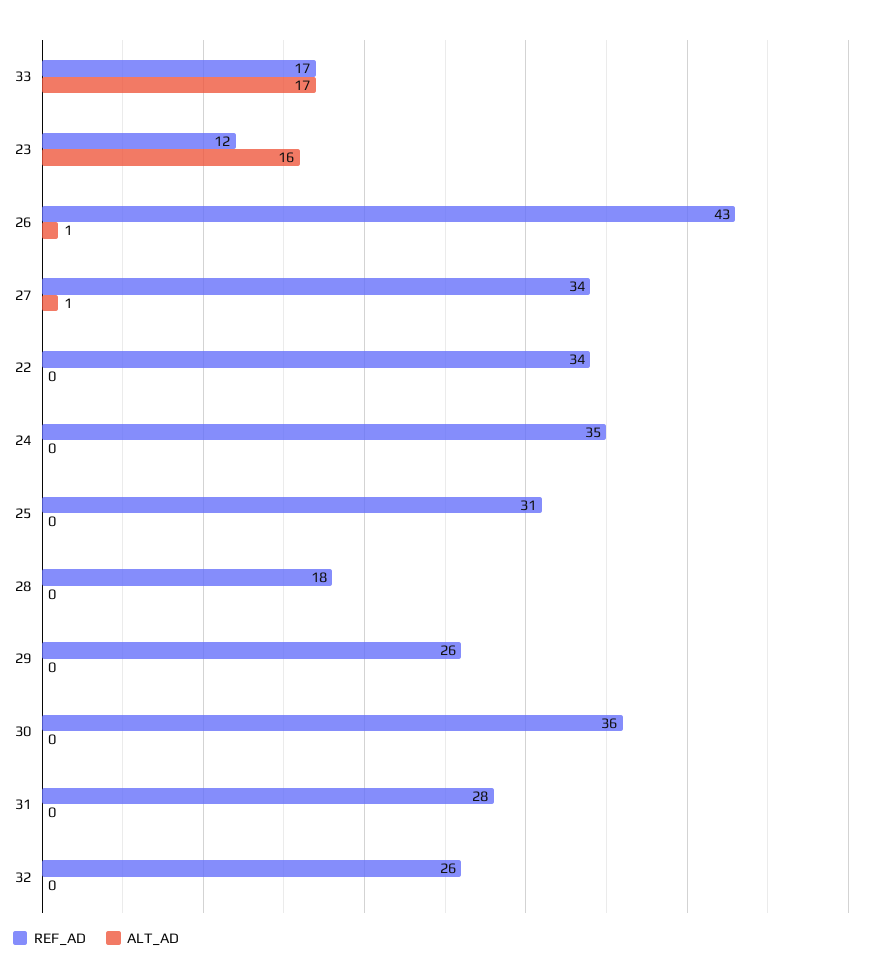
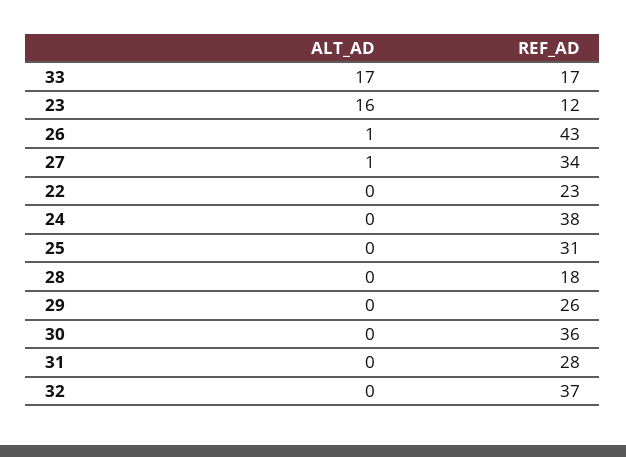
REF_AD, 22: 34 -> 23
REF_AD, 24: 35 -> 38
REF_AD, 32: 26 -> 37

